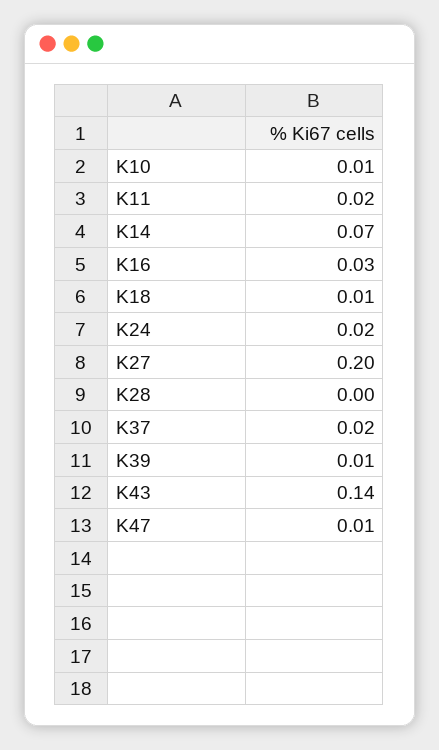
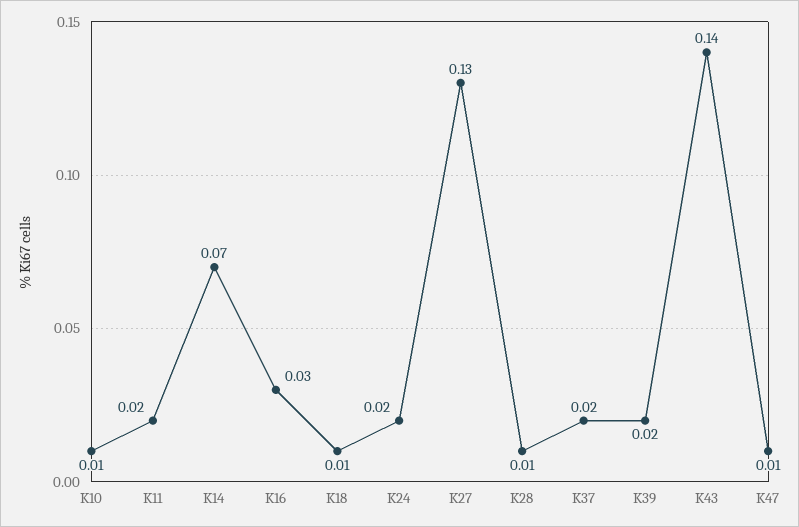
K27: 0.2 -> 0.13
K28: 0 -> 0.01
K39: 0.01 -> 0.02

